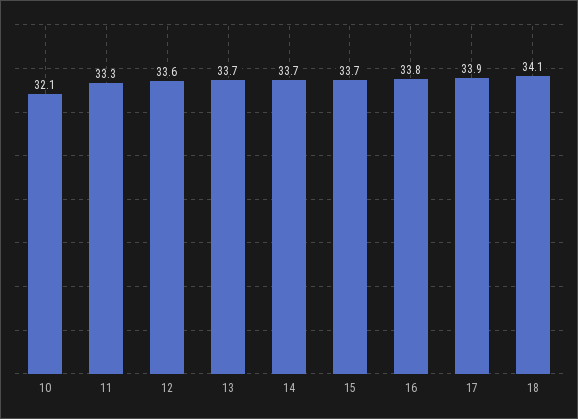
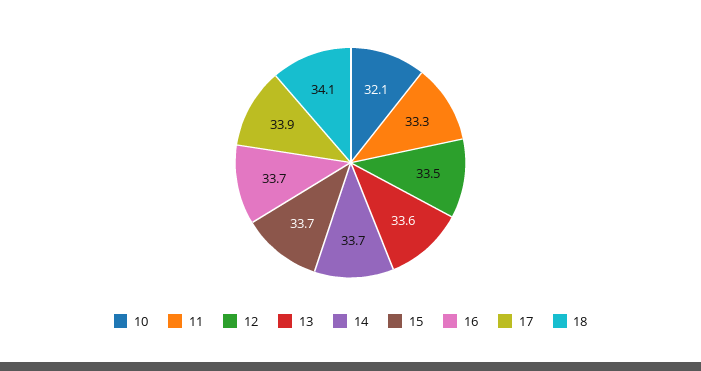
12: 33.6 -> 33.5
13: 33.7 -> 33.6
16: 33.8 -> 33.7

